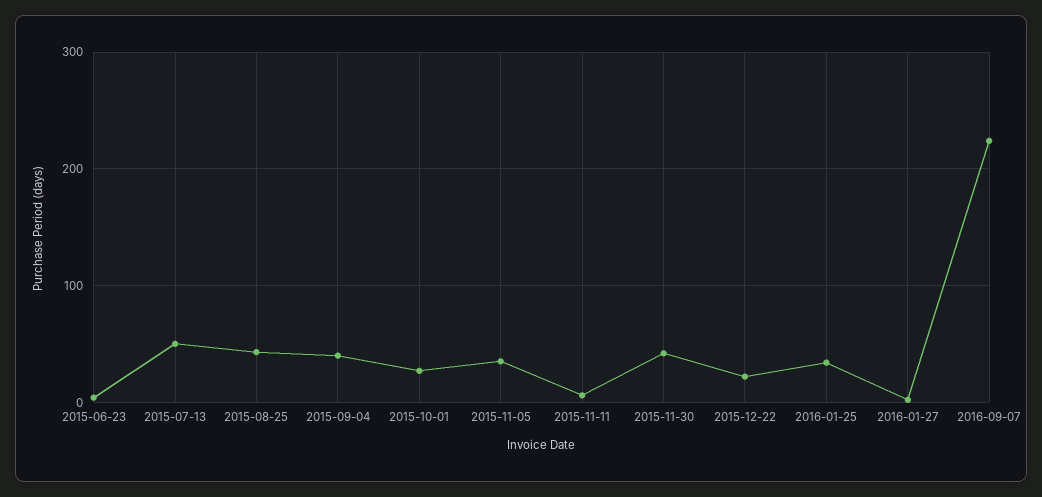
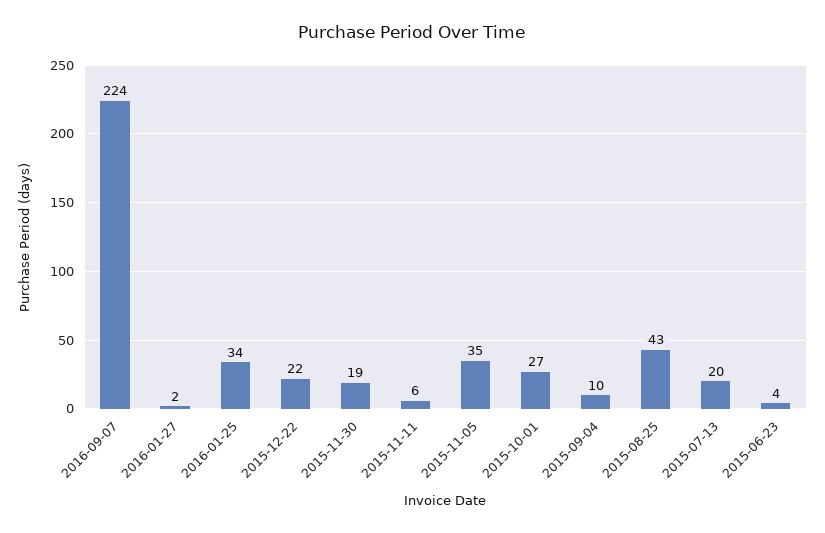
2015-07-13: 50 -> 20
2015-09-04: 40 -> 10
2015-11-30: 40 -> 19

